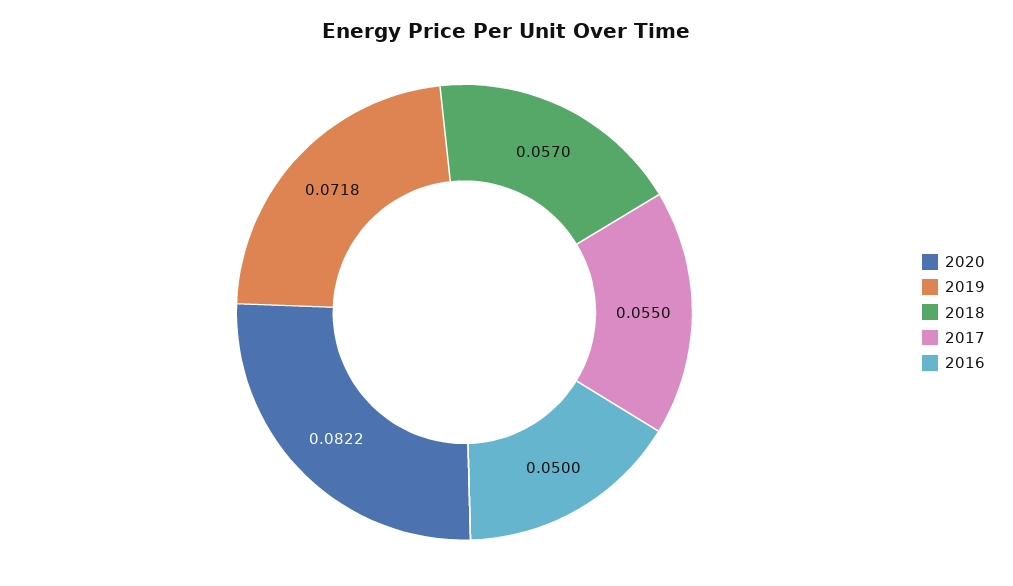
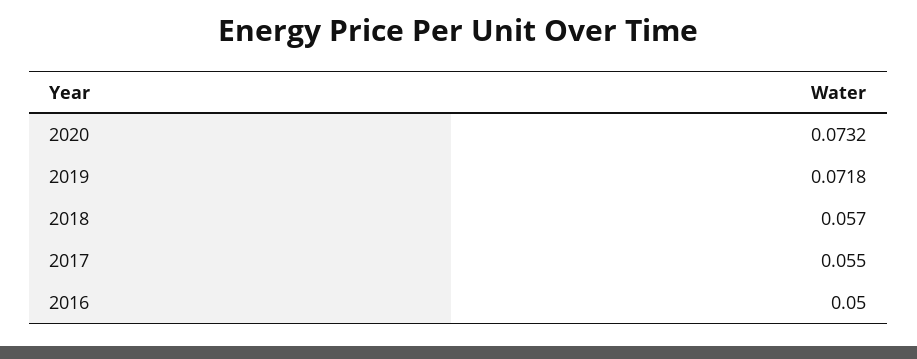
2020: 0.0822 -> 0.0732

